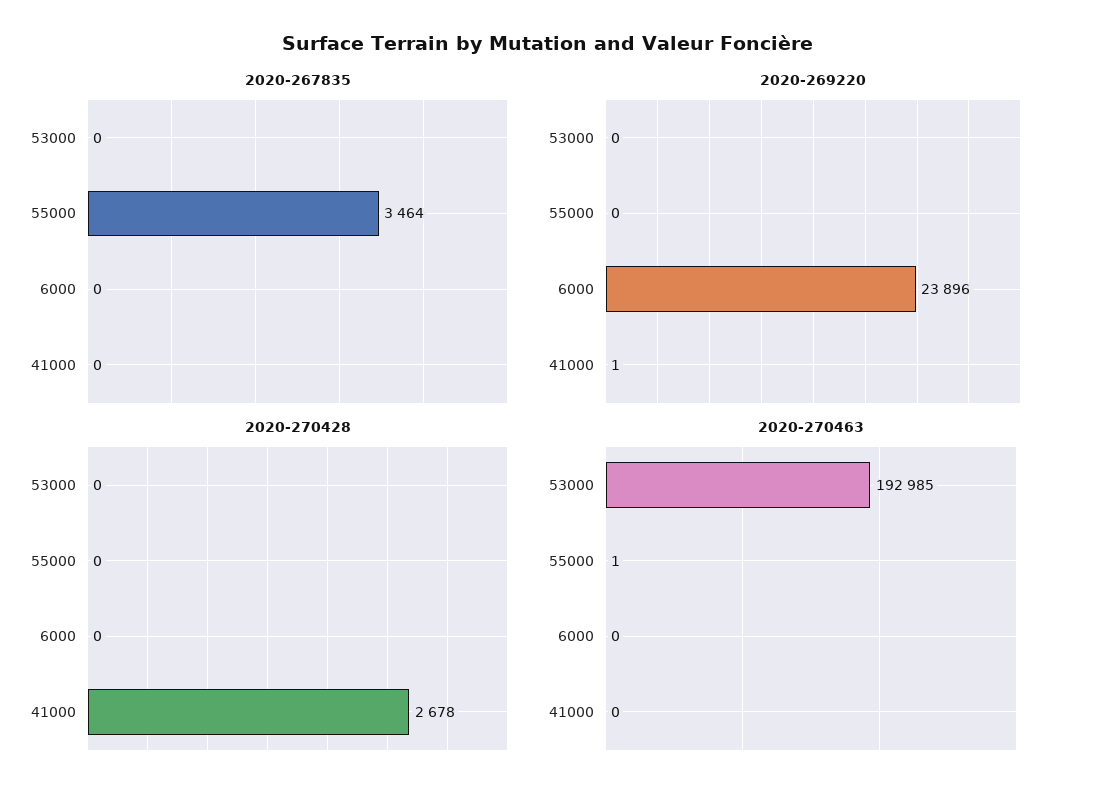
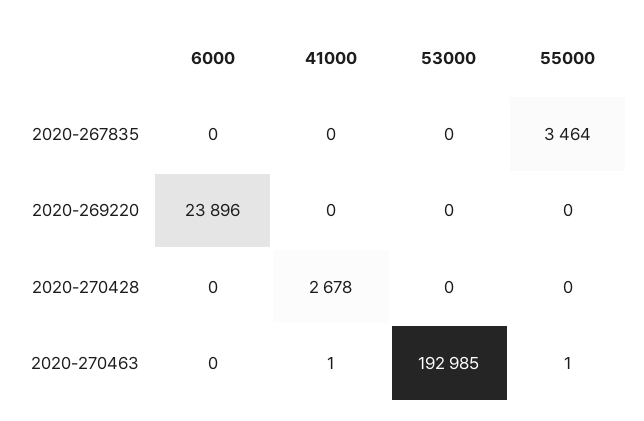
2020-269220, 41000: 1 -> 0
2020-270463, 41000: 0 -> 1

